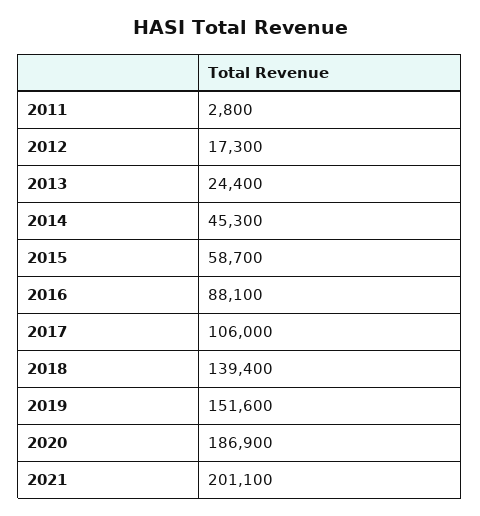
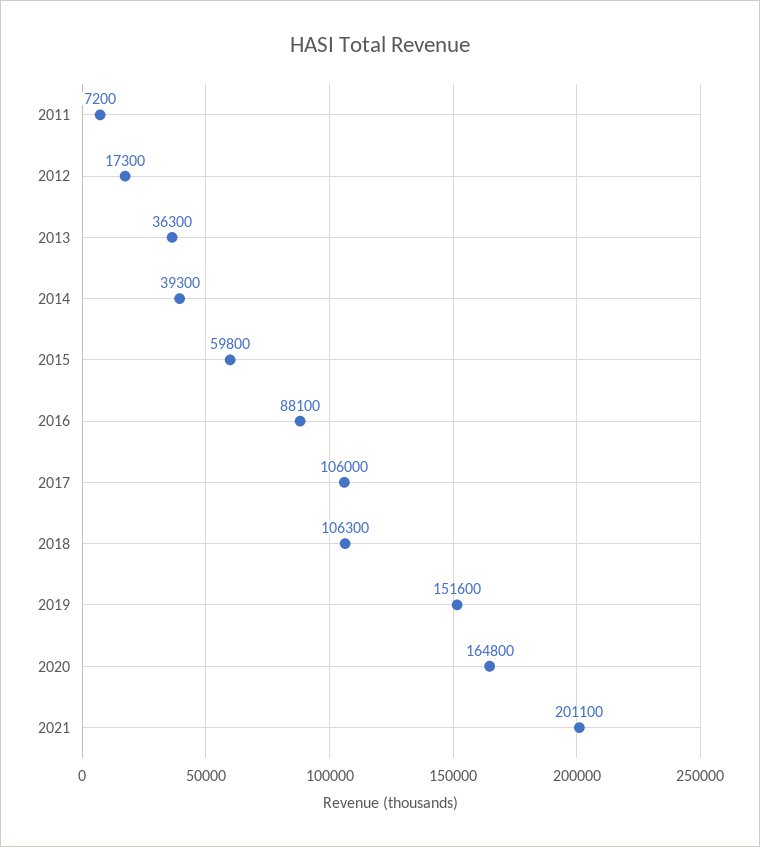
2011: 2800 -> 7200
2013: 24400 -> 36300
2014: 45300 -> 39300
2015: 58700 -> 59800
2018: 139400 -> 106300
2020: 186900 -> 164800

